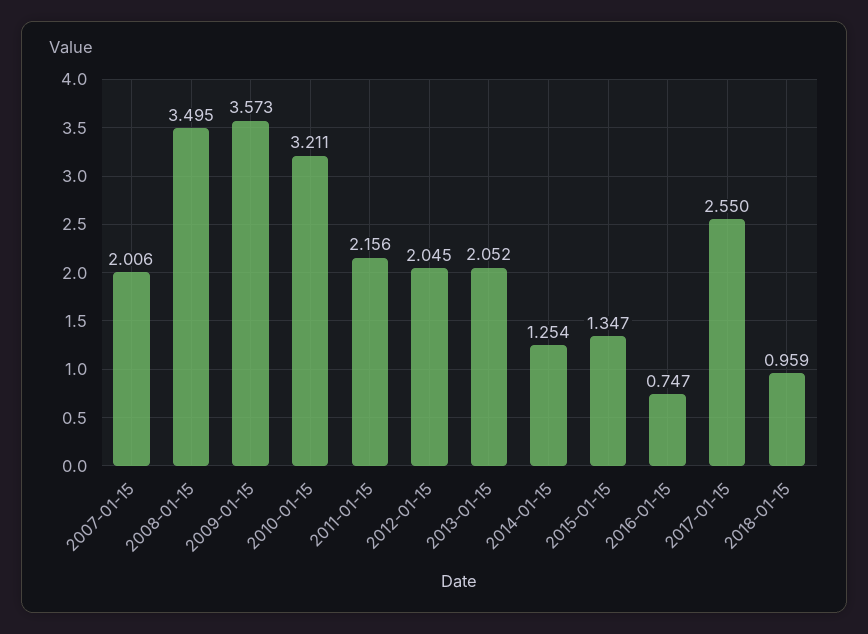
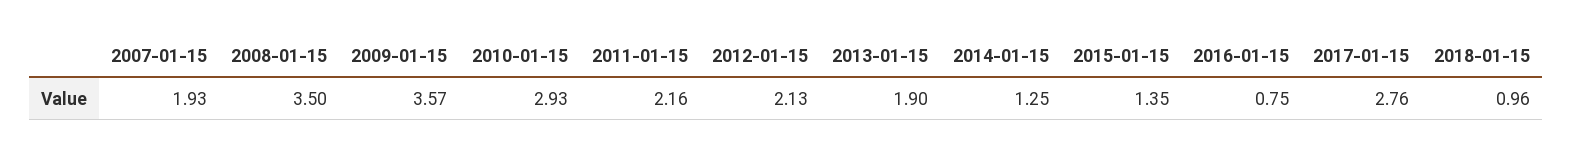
2007-01-15: 2.006 -> 1.93
2010-01-15: 3.211 -> 2.93
2012-01-15: 2.045 -> 2.13
2013-01-15: 2.052 -> 1.9
2017-01-15: 2.55 -> 2.76

